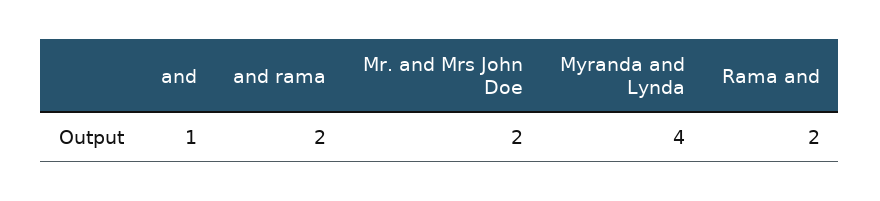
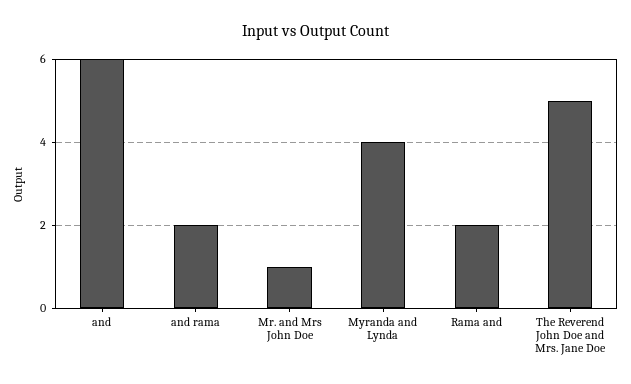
and: 1 -> 6
Mr. and Mrs John Doe: 2 -> 1
The Reverend John Doe and Mrs. Jane Doe: none -> 5

